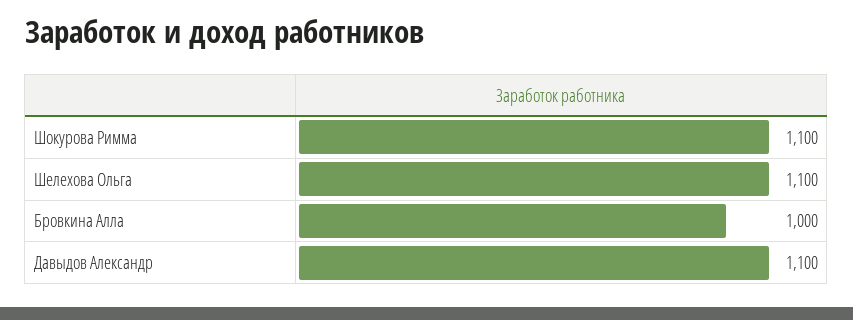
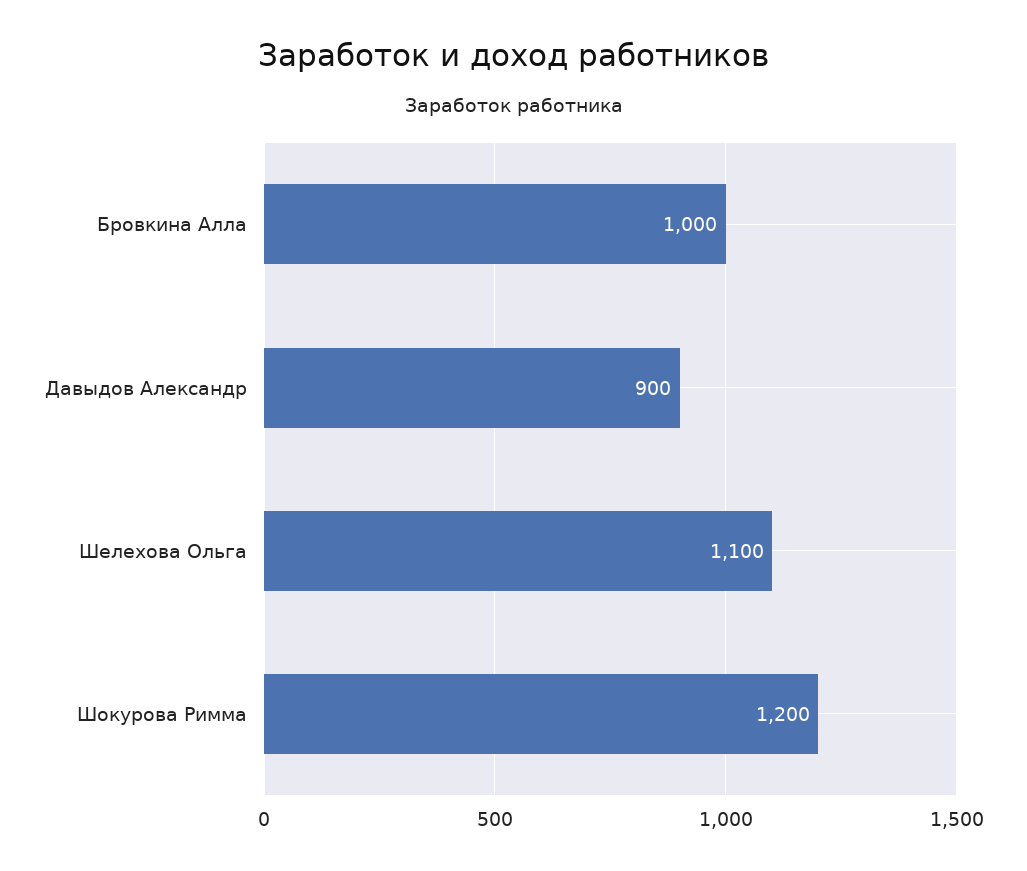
Шокурова Римма: 1100 -> 1200
Давыдов Александр: 1100 -> 900

